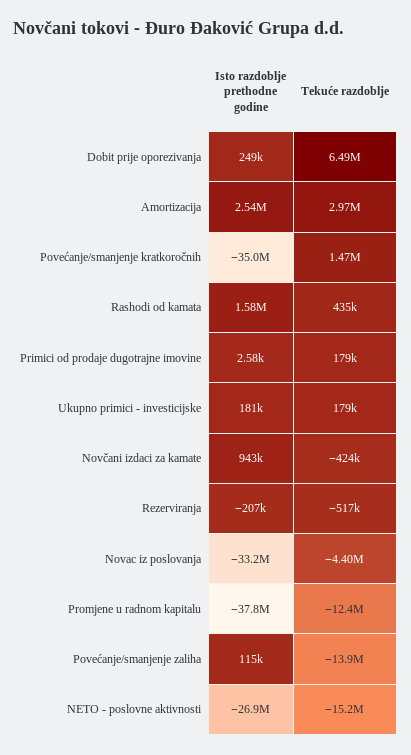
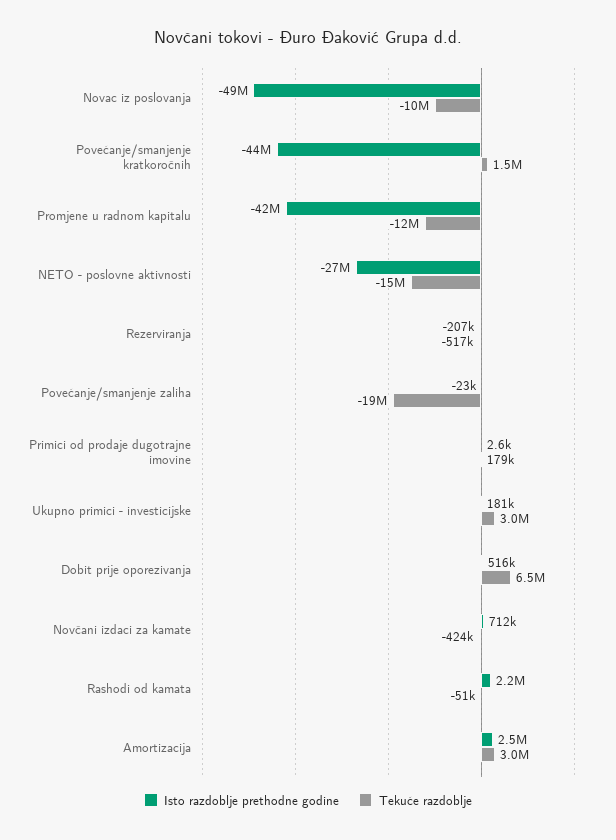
Isto razdoblje prethodne godine, Dobit prije oporezivanja: 249000 -> 516000
Isto razdoblje prethodne godine, Povećanje/smanjenje kratkoročnih: -35000000 -> -44000000
Isto razdoblje prethodne godine, Rashodi od kamata: 1580000 -> 2200000
Tekuće razdoblje, Rashodi od kamata: 435000 -> -51000
Tekuće razdoblje, Ukupno primici - investicijske: 179000 -> 3000000
Isto razdoblje prethodne godine, Novčani izdaci za kamate: 943000 -> 712000
Isto razdoblje prethodne godine, Novac iz poslovanja: -33200000 -> -49000000
Tekuće razdoblje, Novac iz poslovanja: -4400000 -> -10000000
Isto razdoblje prethodne godine, Promjene u radnom kapitalu: -37800000 -> -42000000
Isto razdoblje prethodne godine, Povećanje/smanjenje zaliha: 115000 -> -23000
Tekuće razdoblje, Povećanje/smanjenje zaliha: -13900000 -> -19000000

